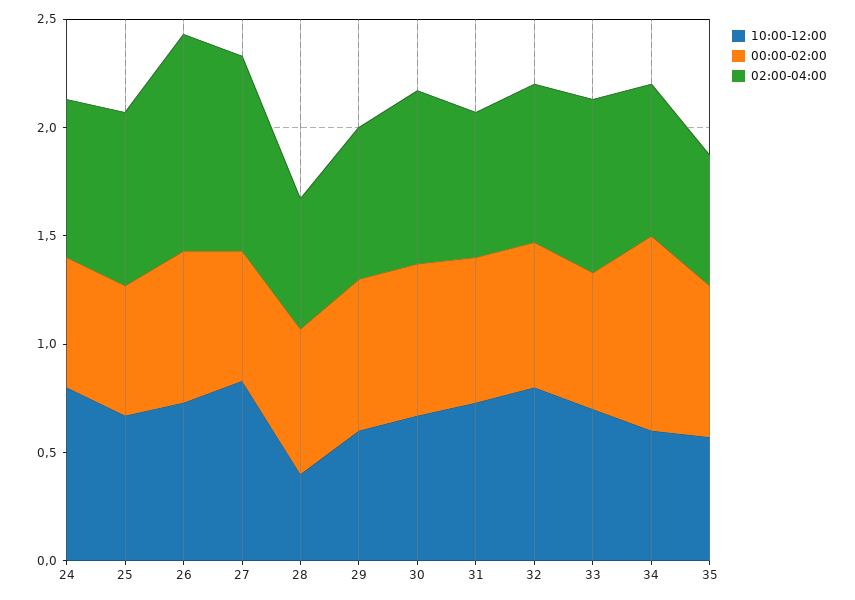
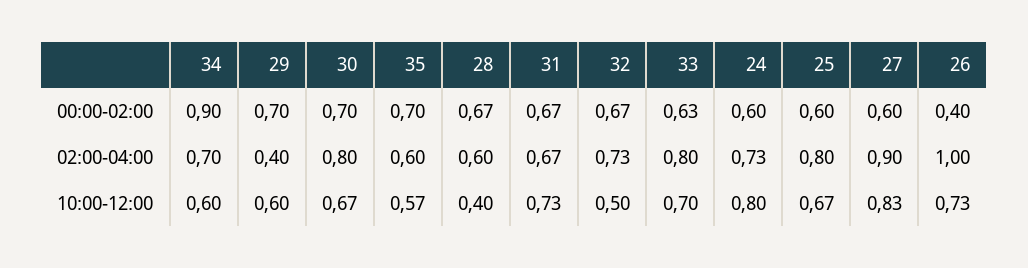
00:00-02:00, 26: 0.7 -> 0.4
02:00-04:00, 29: 0.7 -> 0.4
10:00-12:00, 32: 0.8 -> 0.5

